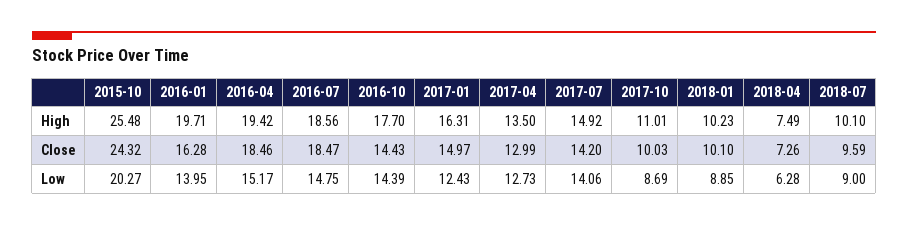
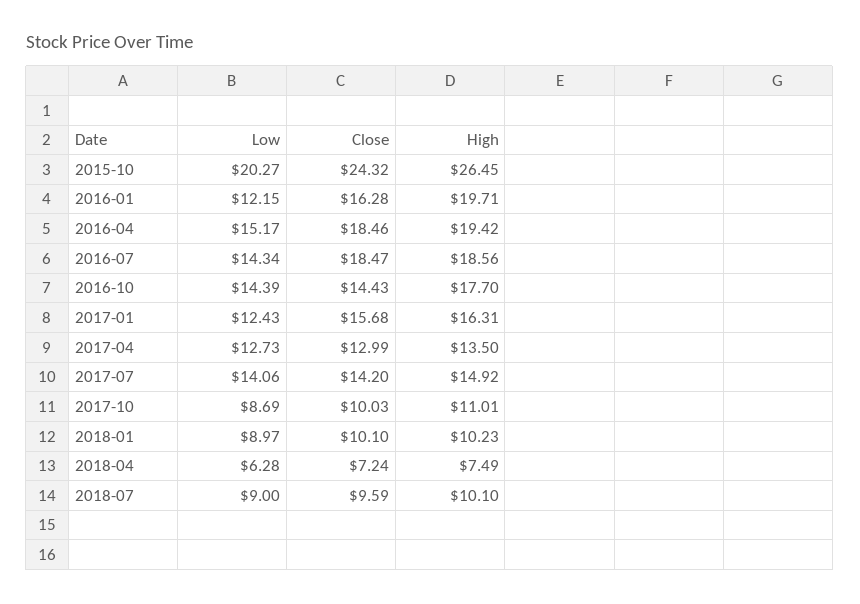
2015-10, High: 25.48 -> 26.45
2017-01, Close: 14.97 -> 15.68
2018-04, Close: 7.26 -> 7.24
2016-01, Low: 13.95 -> 12.15
2016-07, Low: 14.75 -> 14.34
2018-01, Low: 8.85 -> 8.97

